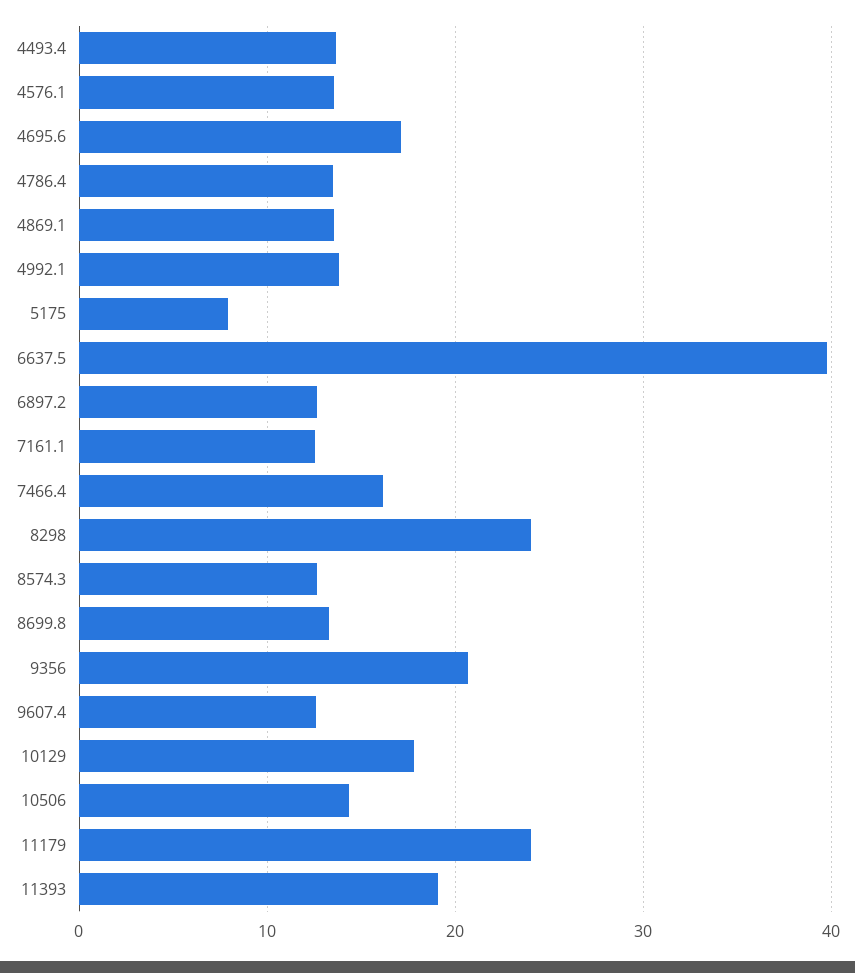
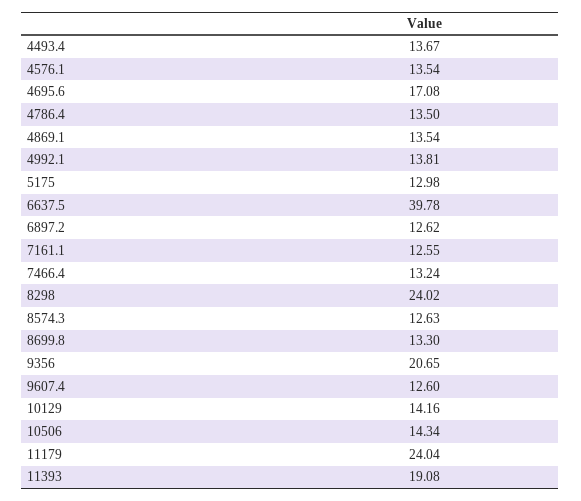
5175: 8 -> 12.98
7466.4: 16 -> 13.24
10129: 18 -> 14.16

